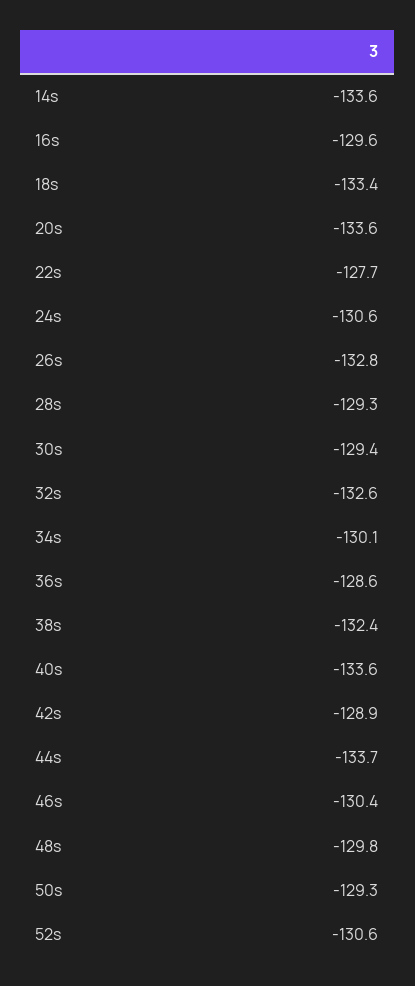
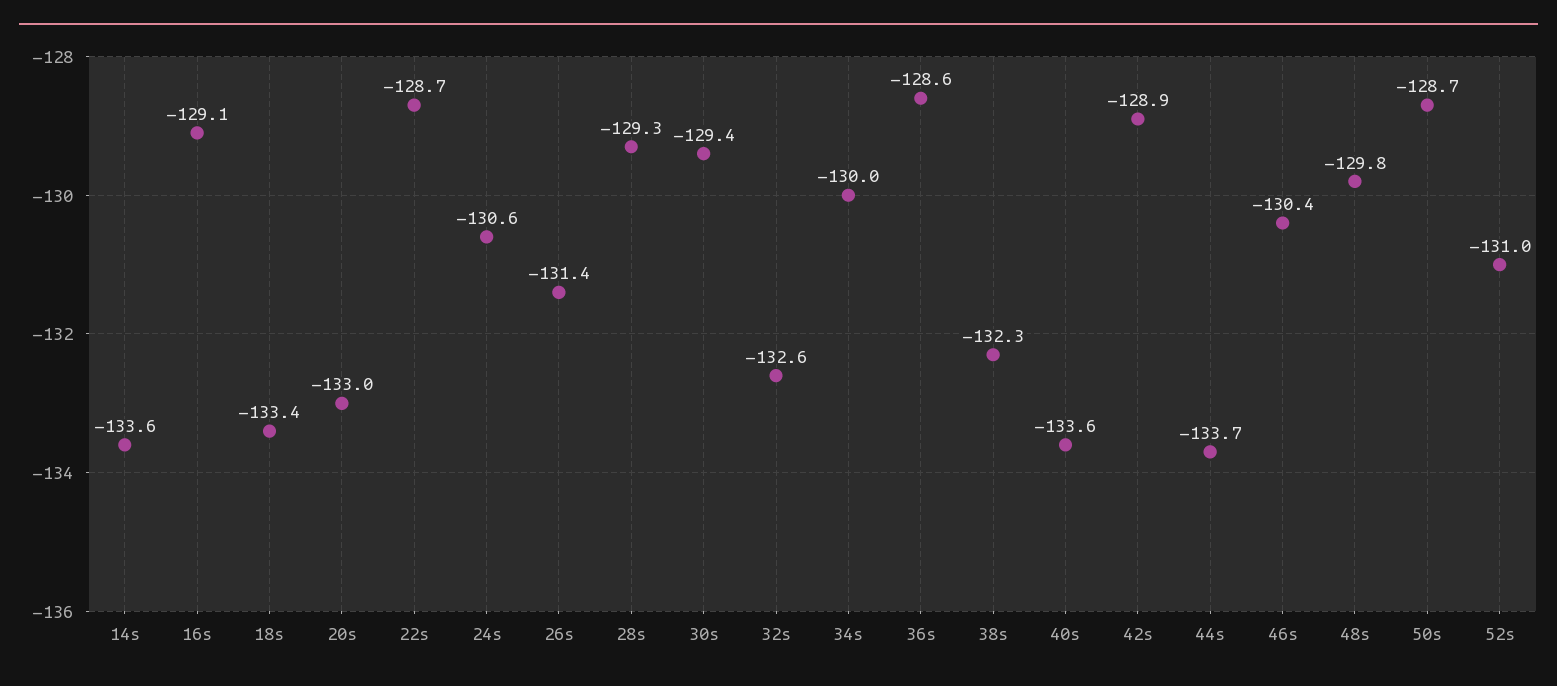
16s: -129.6 -> -129.1
20s: -133.6 -> -133
22s: -127.7 -> -128.7
26s: -132.8 -> -131.4
34s: -130.1 -> -130
38s: -132.4 -> -132.3
50s: -129.3 -> -128.7
52s: -130.6 -> -131

